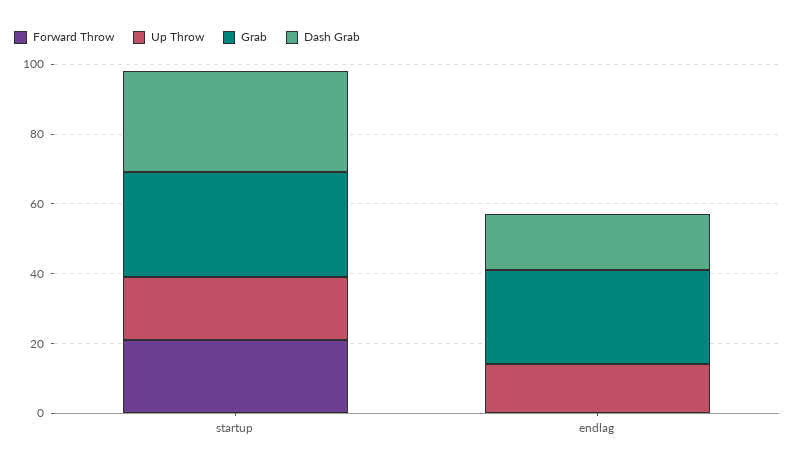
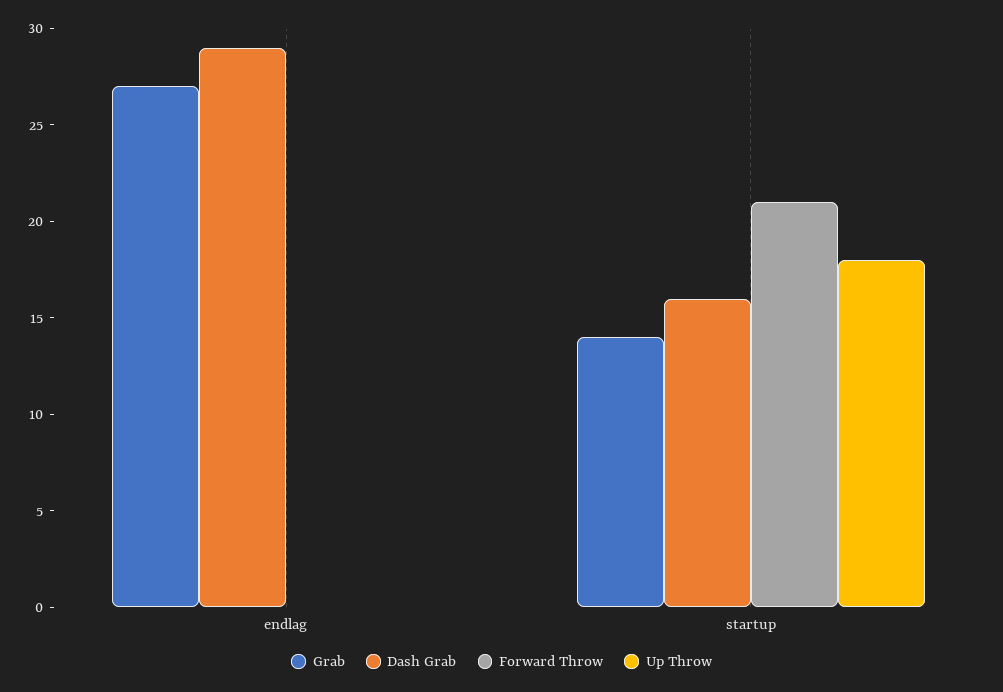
Grab, startup: 30 -> 14
Dash Grab, startup: 30 -> 16
Up Throw, endlag: 15 -> 0
Dash Grab, endlag: 15 -> 29

